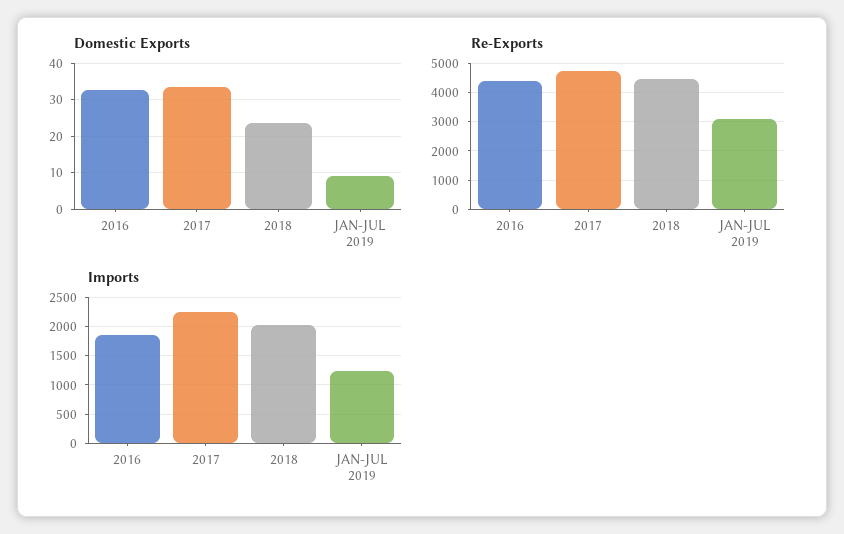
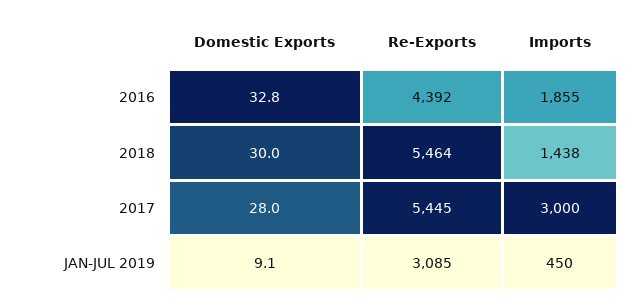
Domestic Exports, 2017: 34 -> 28
Domestic Exports, 2018: 24 -> 30
Re-Exports, 2017: 4750 -> 5445
Re-Exports, 2018: 4500 -> 5464
Imports, 2017: 2250 -> 3000
Imports, 2018: 2000 -> 1438
Imports, JAN-JUL 2019: 1250 -> 450

